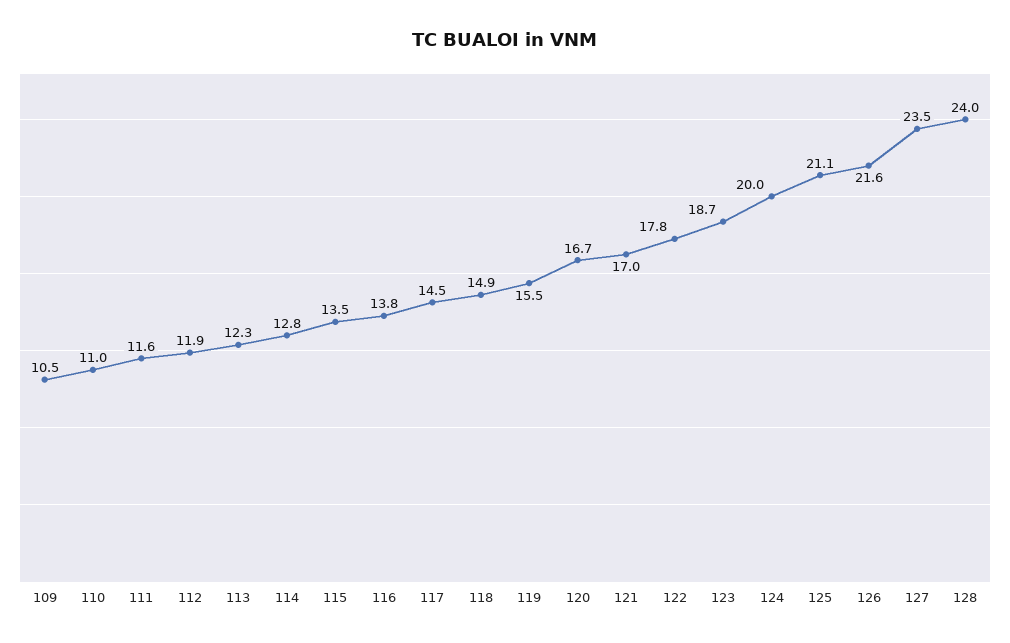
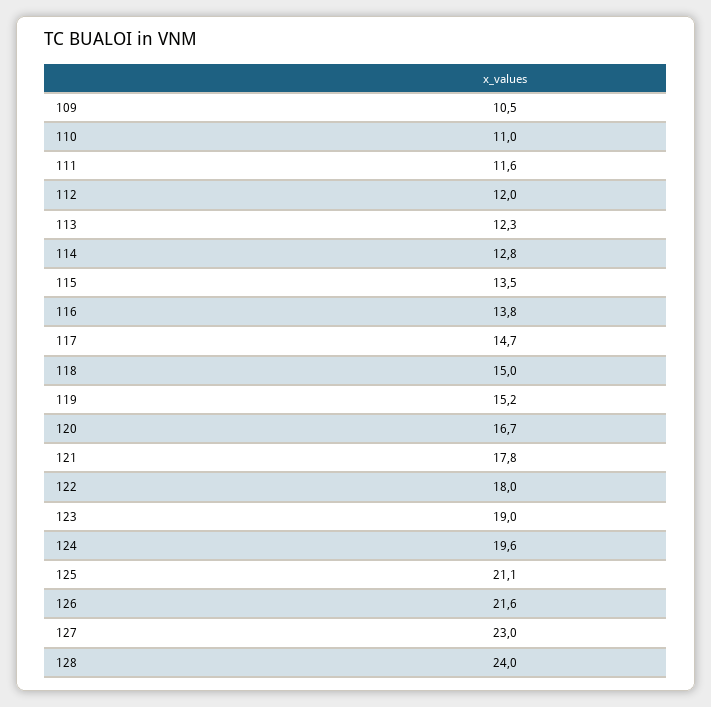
112: 11.9 -> 12
117: 14.5 -> 14.7
118: 14.9 -> 15
119: 15.5 -> 15.2
121: 17 -> 17.8
122: 17.8 -> 18
123: 18.7 -> 19
124: 20 -> 19.6
127: 23.5 -> 23

